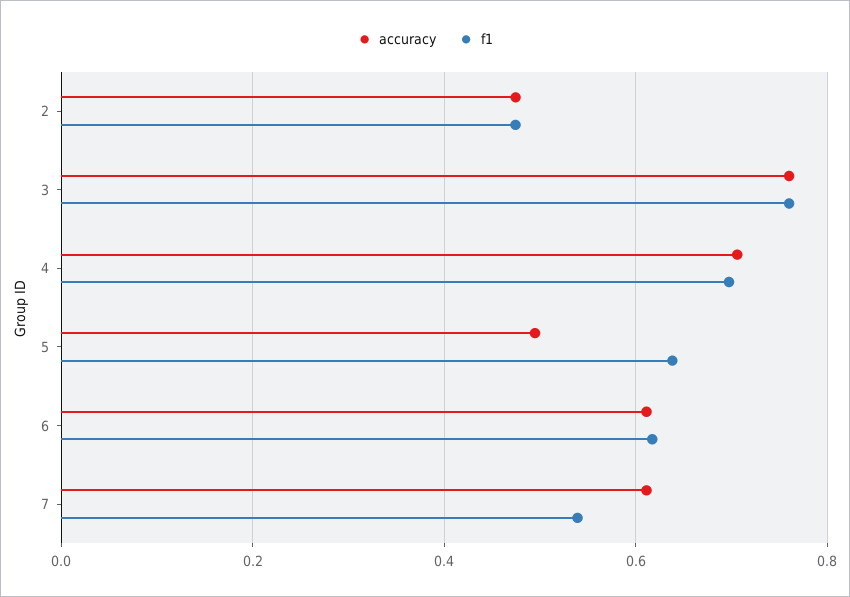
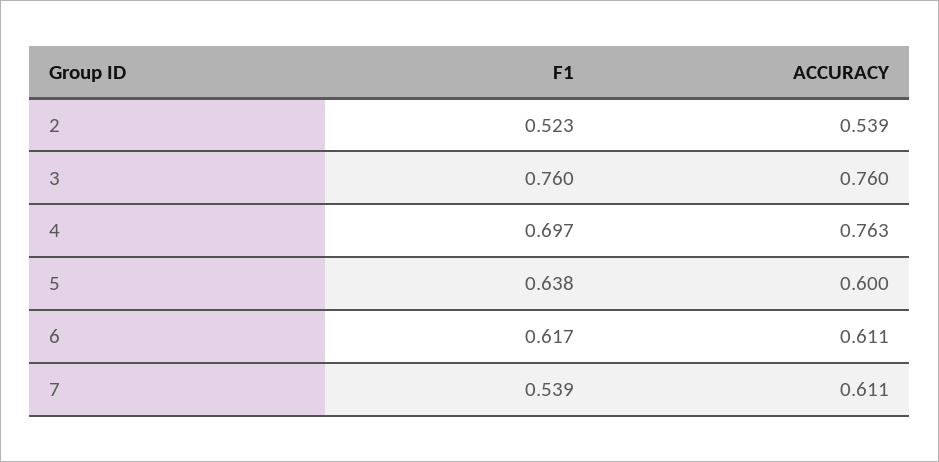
accuracy, 2: 0.48 -> 0.539
f1, 2: 0.48 -> 0.523
accuracy, 4: 0.7 -> 0.763
accuracy, 5: 0.5 -> 0.6

